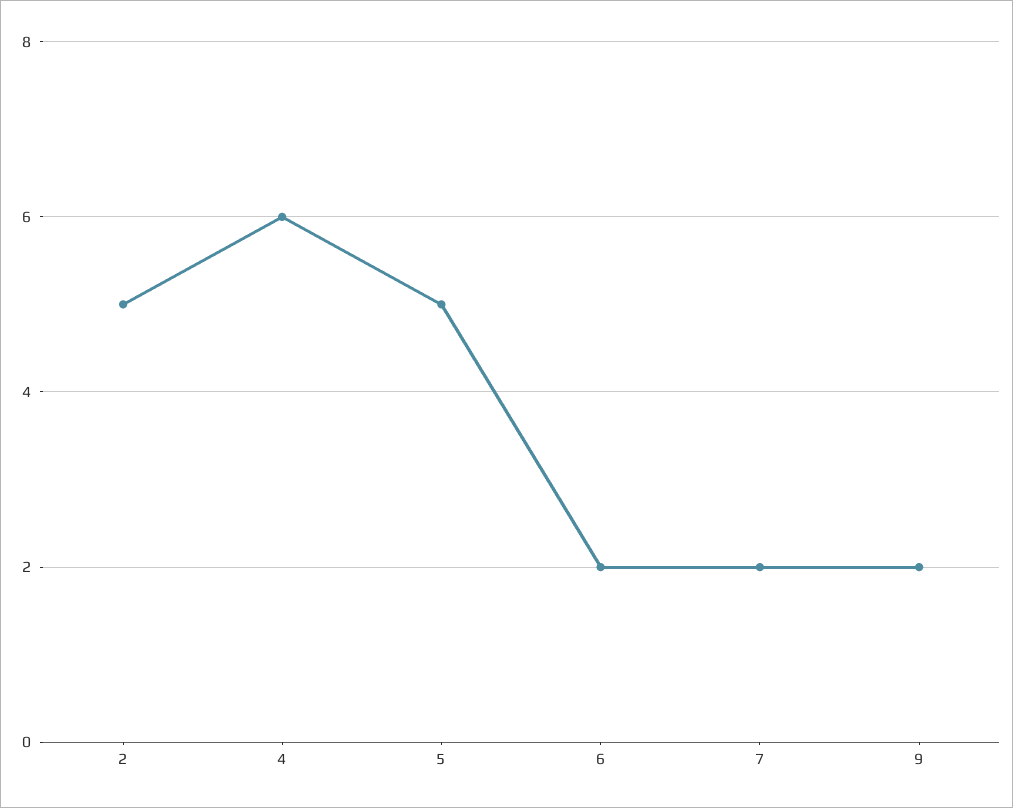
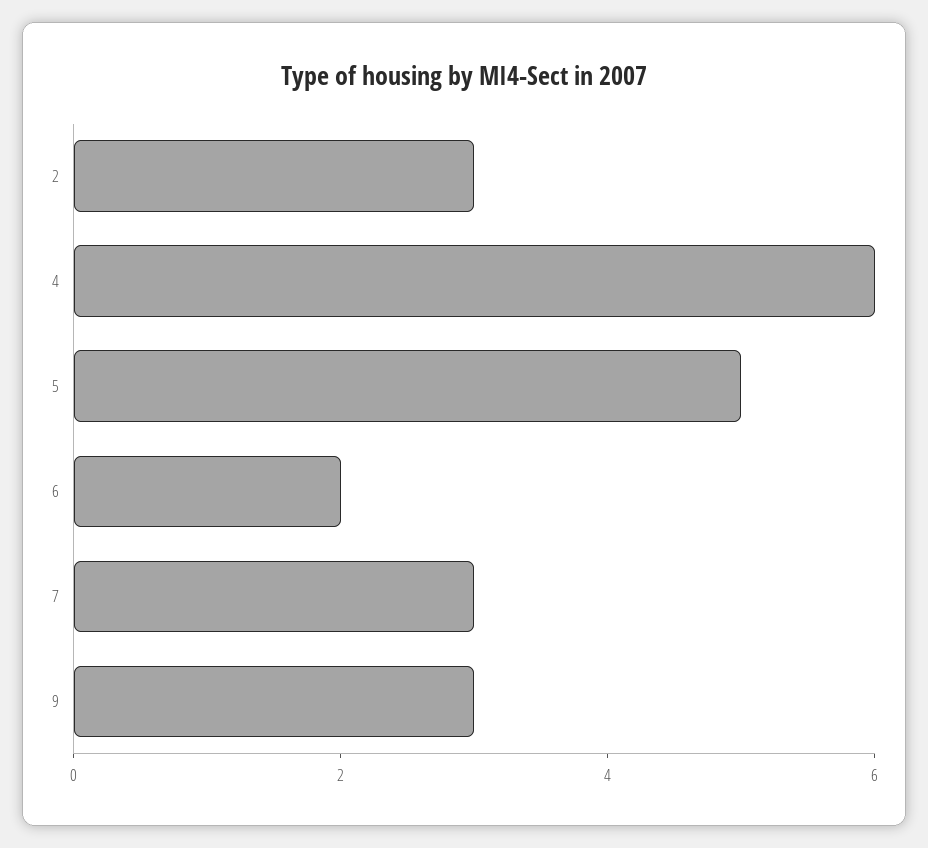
2: 5 -> 3
7: 2 -> 3
9: 2 -> 3

